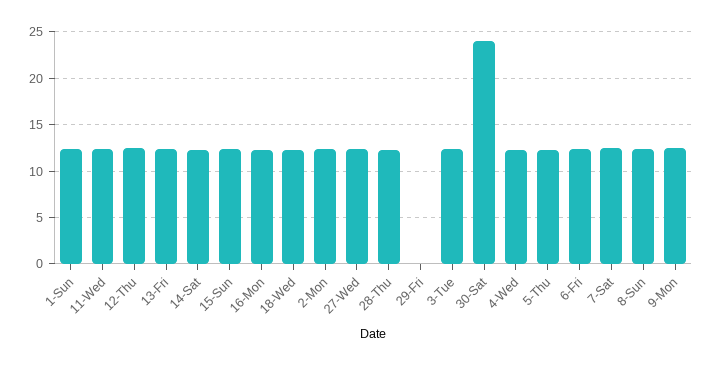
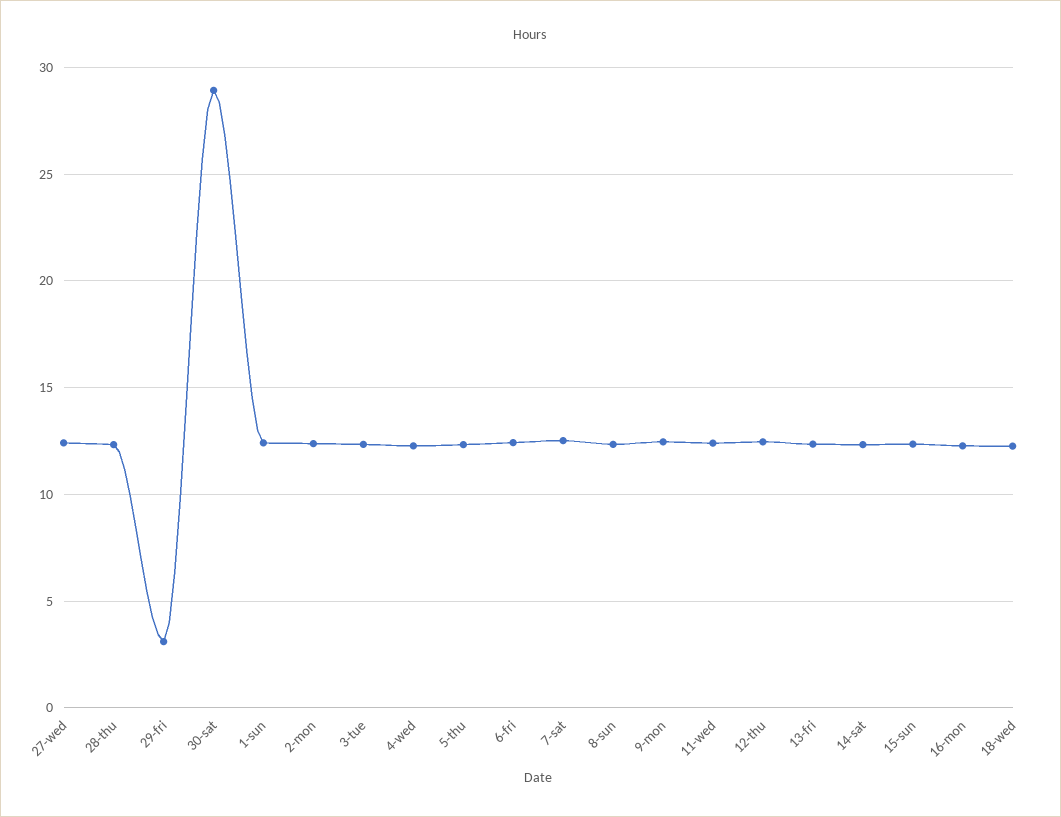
29-Fri: 0 -> 3
30-Sat: 24 -> 29

